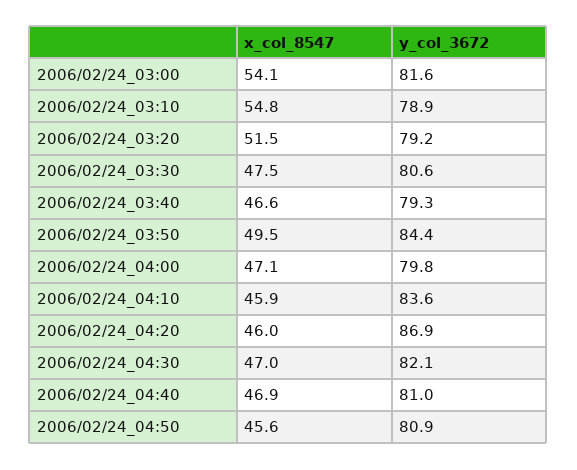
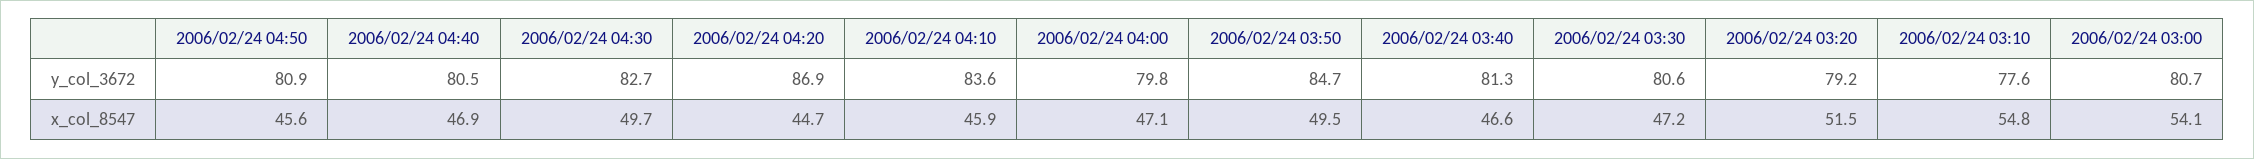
y_col_3672, 2006/02/24_03:00: 81.6 -> 80.7
y_col_3672, 2006/02/24_03:10: 78.9 -> 77.6
x_col_8547, 2006/02/24_03:30: 47.5 -> 47.2
y_col_3672, 2006/02/24_03:40: 79.3 -> 81.3
y_col_3672, 2006/02/24_03:50: 84.4 -> 84.7
x_col_8547, 2006/02/24_04:20: 46 -> 44.7
x_col_8547, 2006/02/24_04:30: 47 -> 49.7
y_col_3672, 2006/02/24_04:30: 82.1 -> 82.7
y_col_3672, 2006/02/24_04:40: 81 -> 80.5

